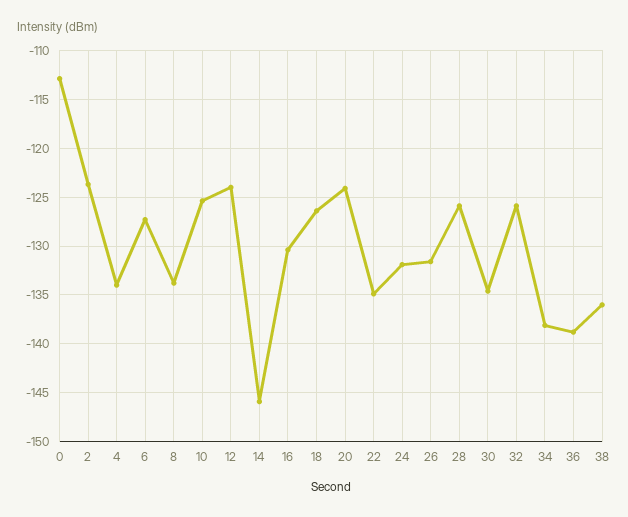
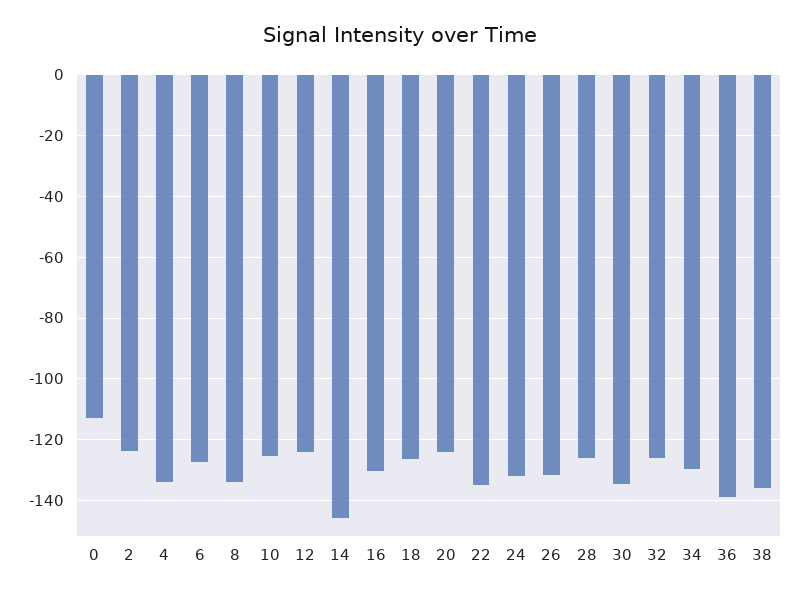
34: -138 -> -130

